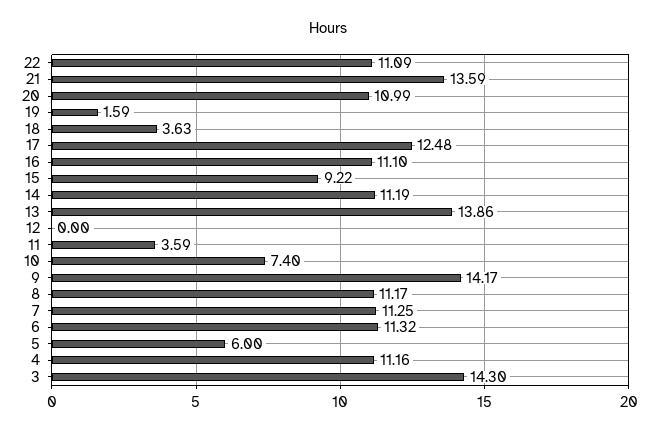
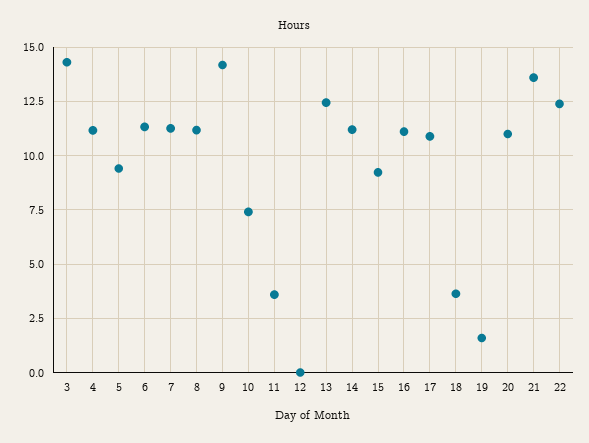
22: 11.09 -> 12.5
17: 12.48 -> 11
13: 13.86 -> 12.5
5: 6 -> 9.5

